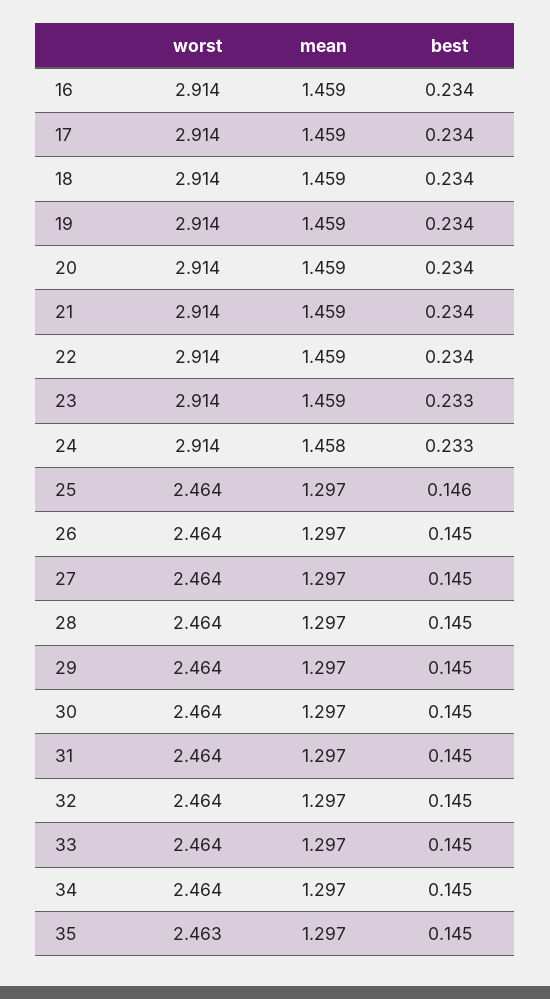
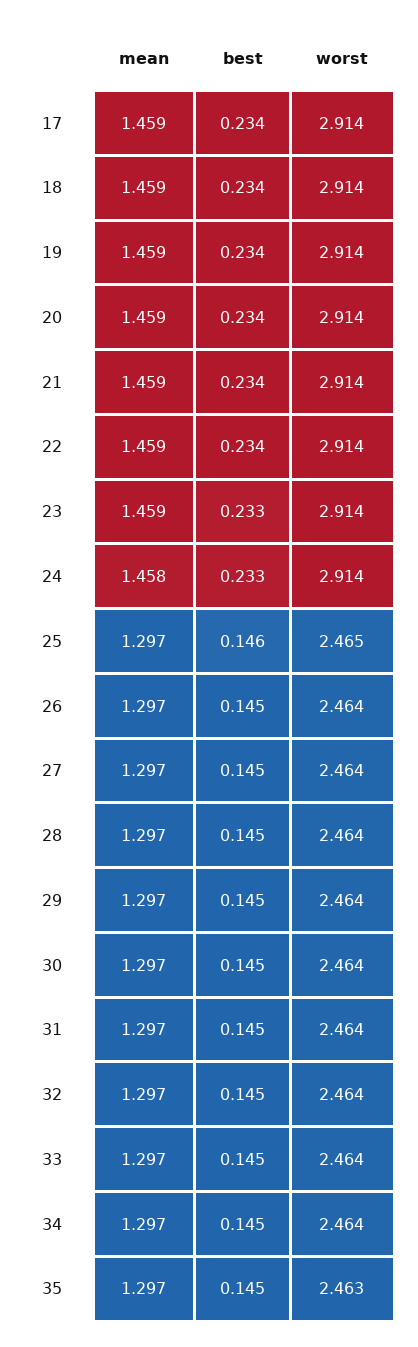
worst, 16: 2.914 -> none
mean, 16: 1.459 -> none
best, 16: 0.234 -> none
worst, 25: 2.464 -> 2.465

